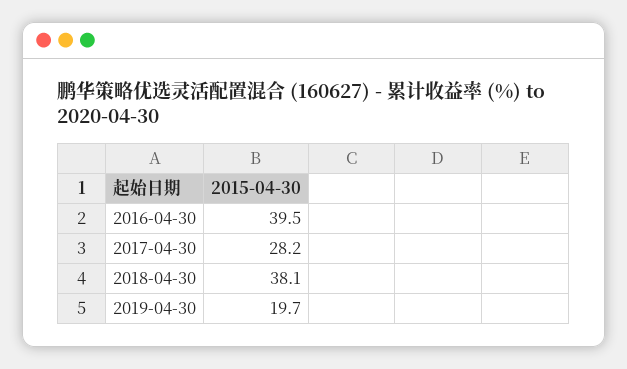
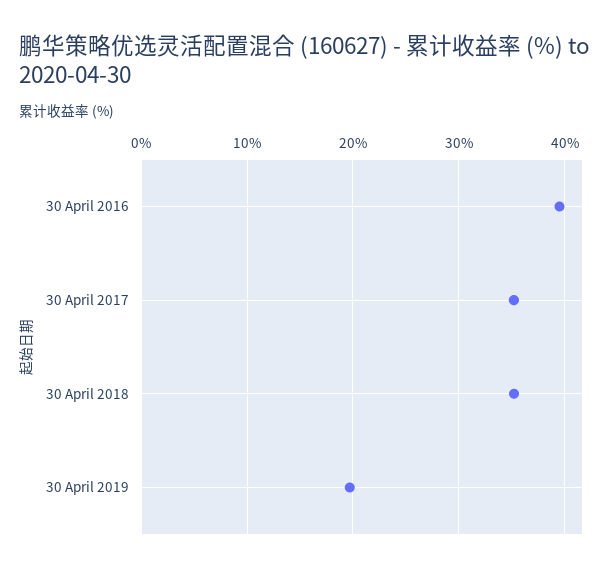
2017-04-30: 28.2 -> 35
2018-04-30: 38.1 -> 35

